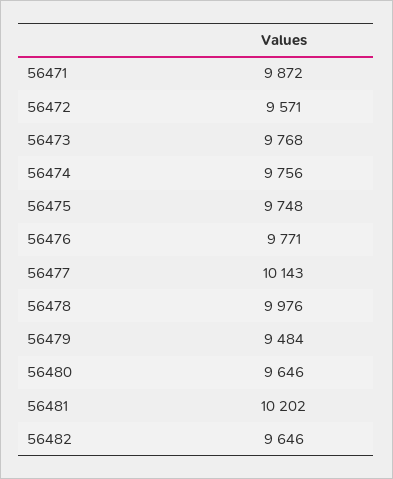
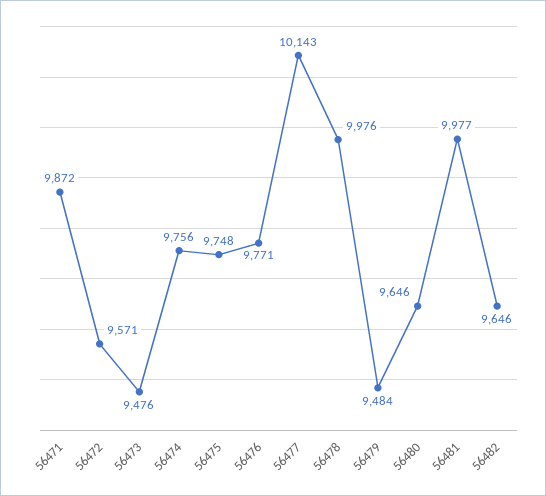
56473: 9768 -> 9476
56481: 10202 -> 9977

